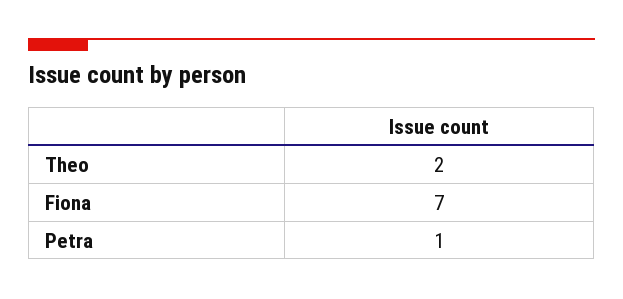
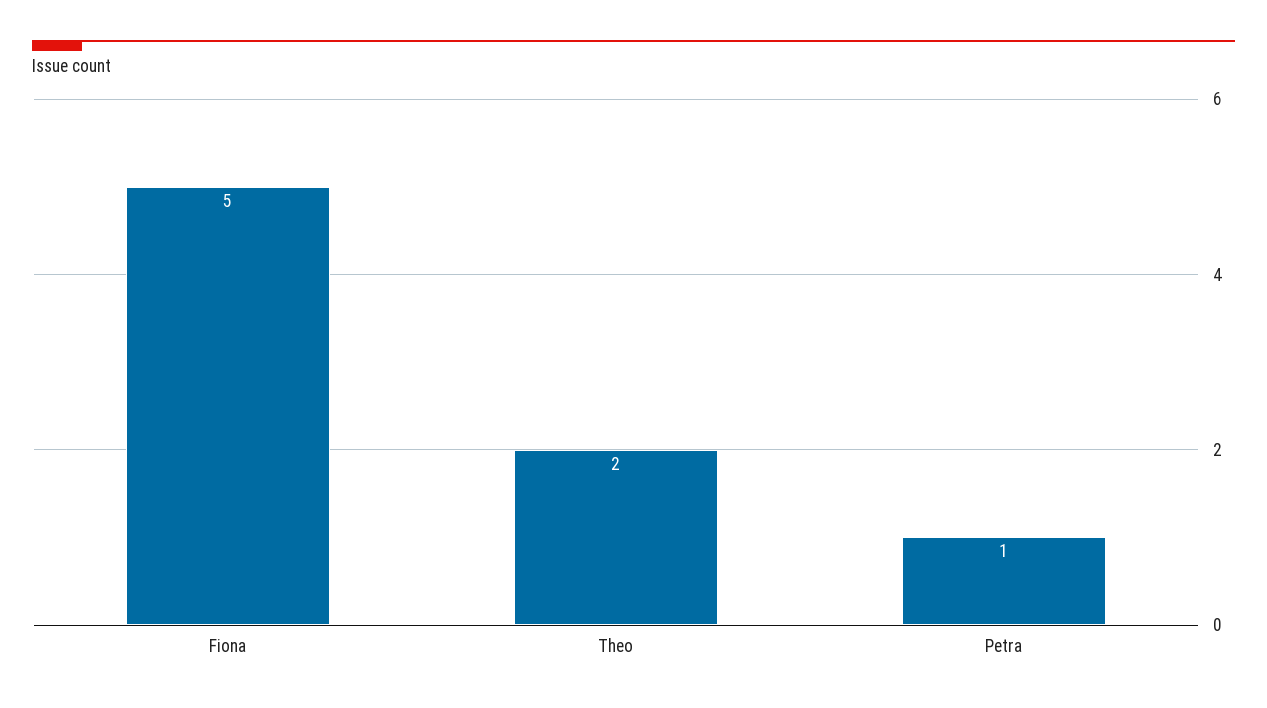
Fiona: 7 -> 5

